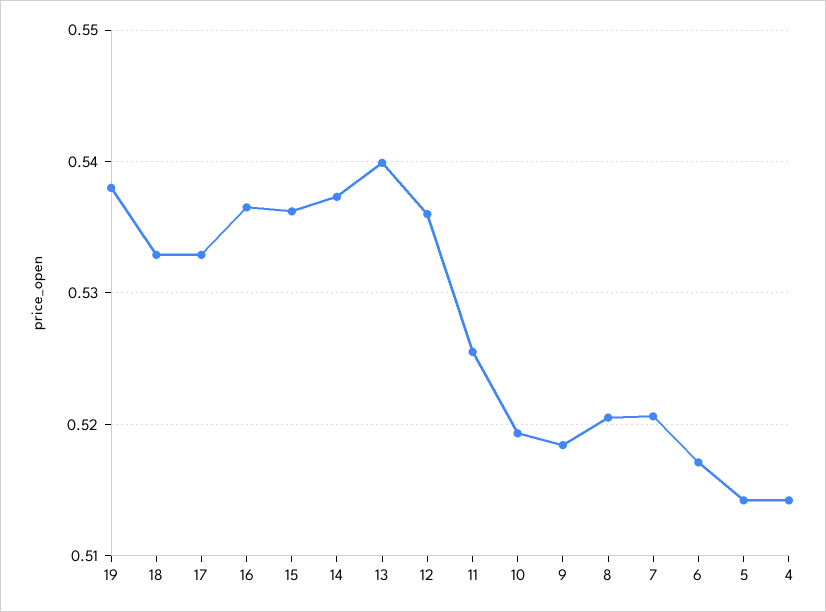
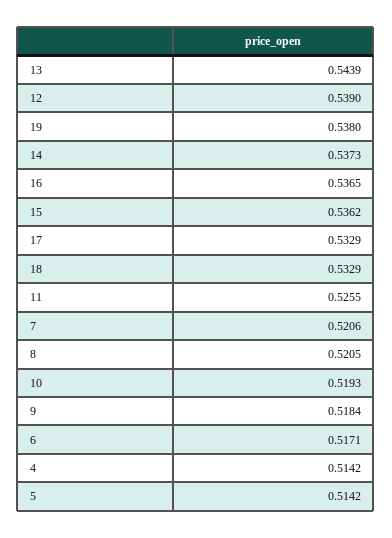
13: 0.54 -> 0.5439
12: 0.536 -> 0.539

